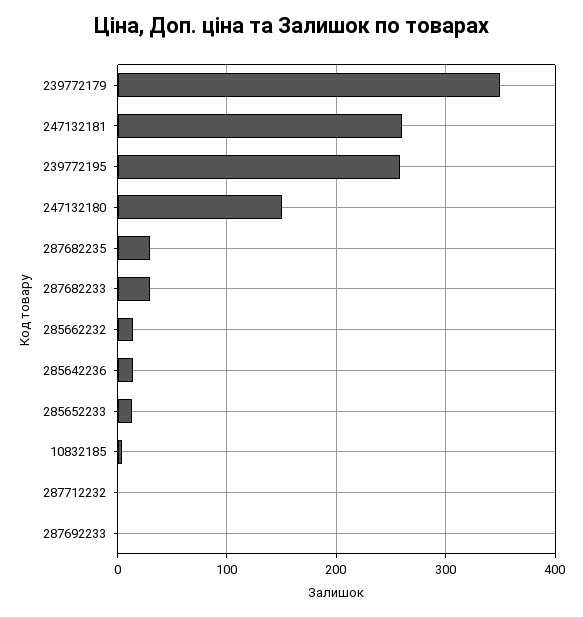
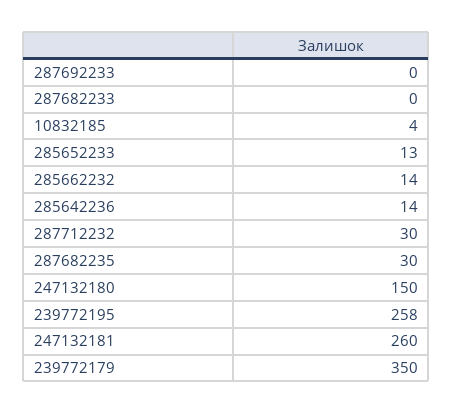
287682233: 30 -> 0
287712232: 0 -> 30

